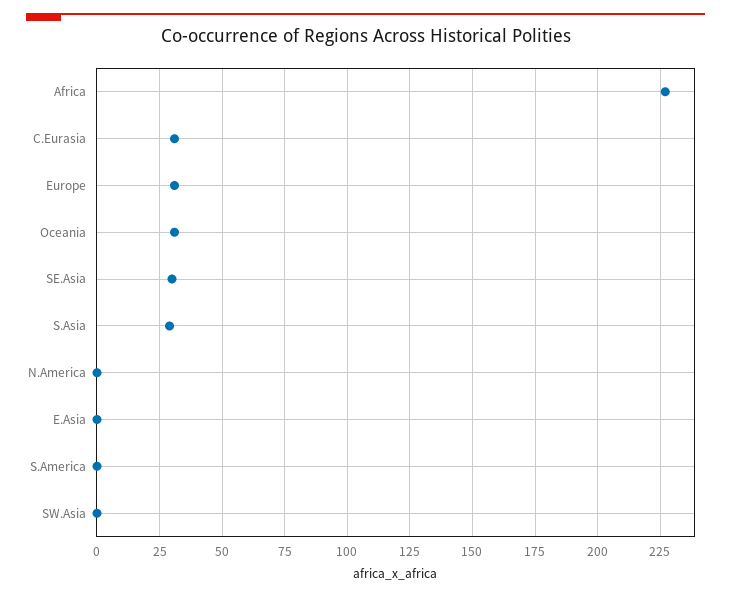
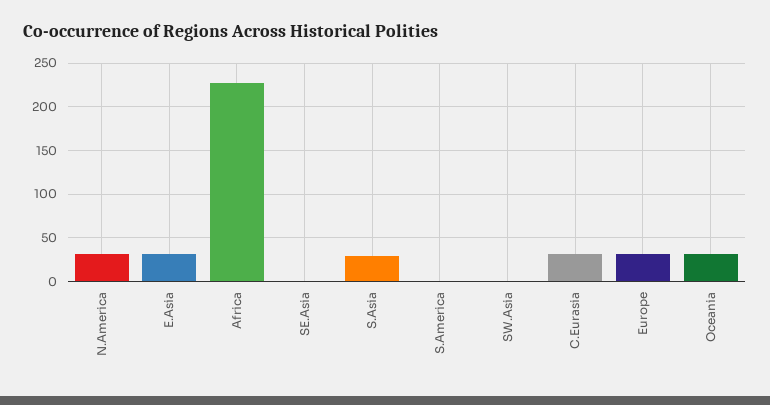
SE.Asia: 30 -> 0
N.America: 0 -> 30
E.Asia: 0 -> 30

